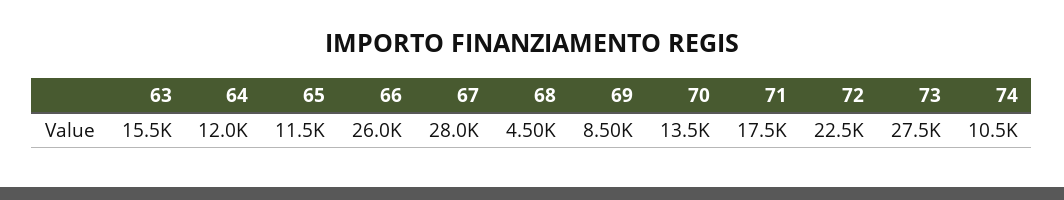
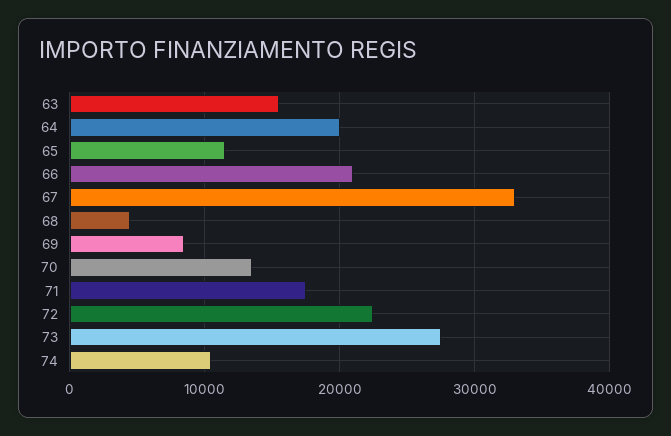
64: 12000 -> 20000
66: 26000 -> 21000
67: 28000 -> 33000

